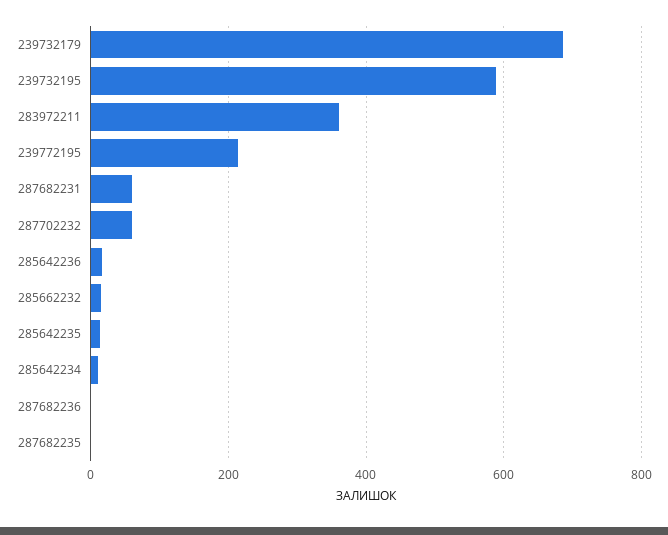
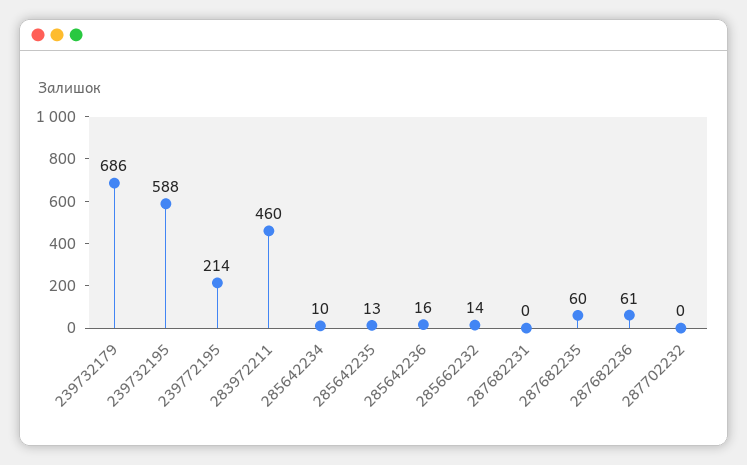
283972211: 360 -> 460
287682231: 60 -> 0
287702232: 60 -> 0
287682236: 0 -> 61
287682235: 0 -> 60

